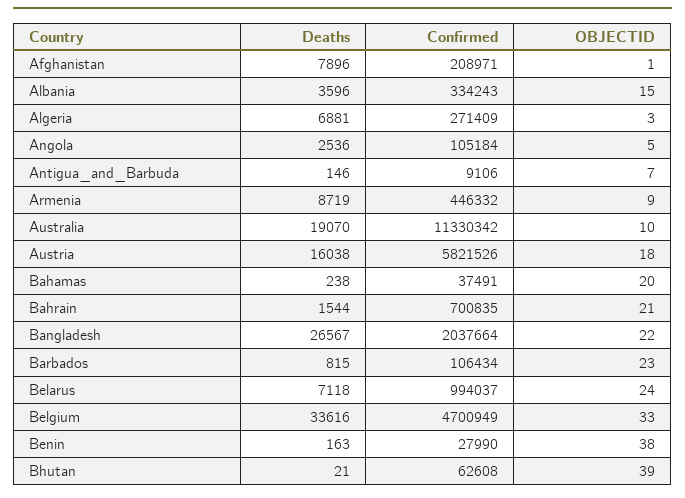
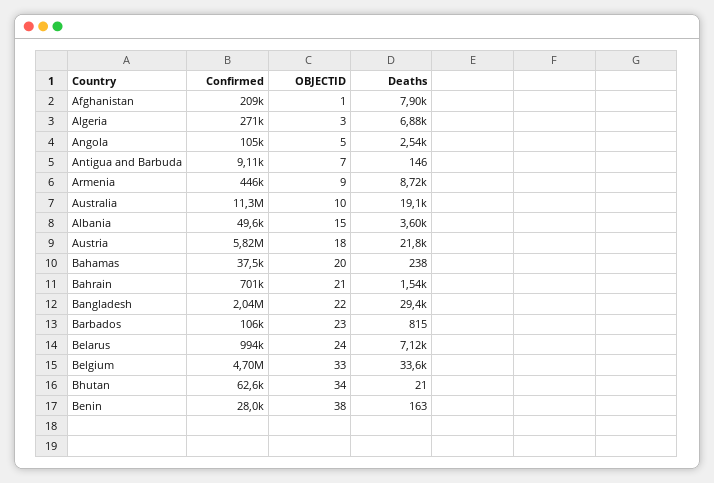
Confirmed, Albania: 334243 -> 49600
Deaths, Austria: 16038 -> 21800
Deaths, Bangladesh: 26567 -> 29400
OBJECTID, Bhutan: 39 -> 34

